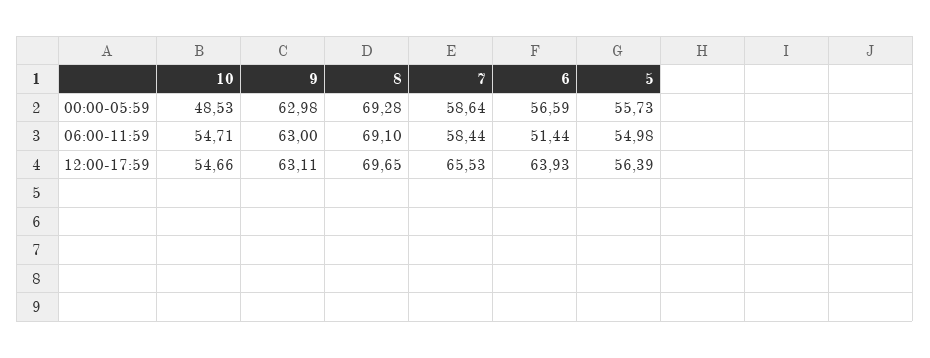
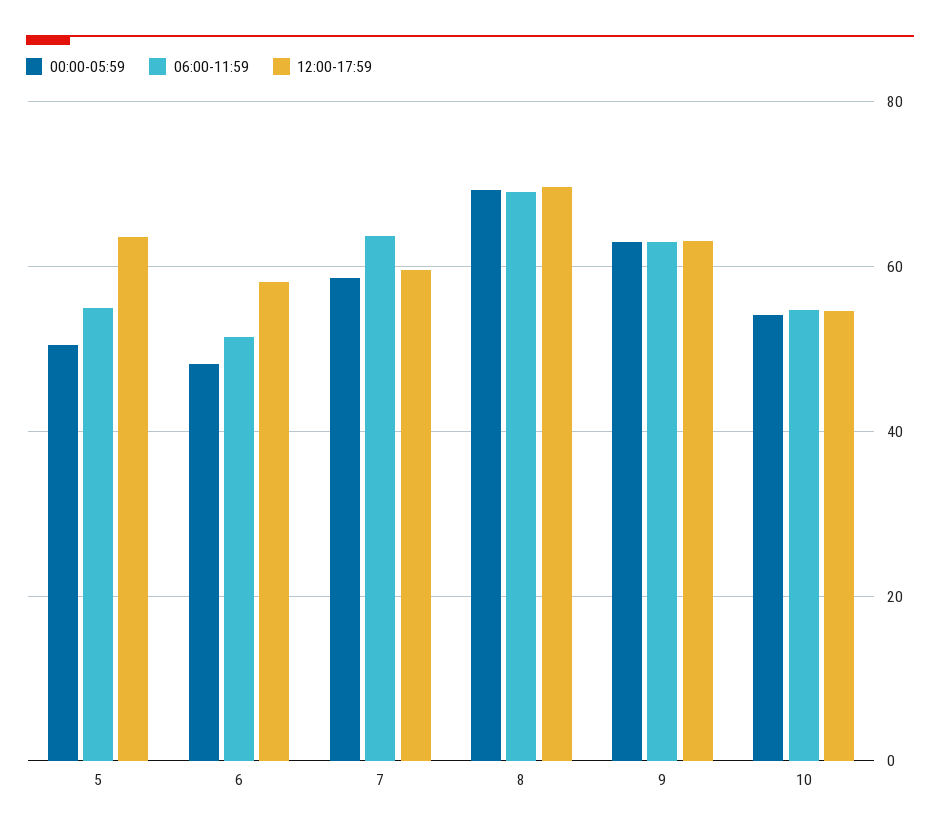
00:00-05:59, 10: 48.53 -> 54
00:00-05:59, 6: 56.59 -> 48
00:00-05:59, 5: 55.73 -> 50
06:00-11:59, 7: 58.44 -> 64
12:00-17:59, 7: 65.53 -> 60
12:00-17:59, 6: 63.93 -> 58
12:00-17:59, 5: 56.39 -> 64

